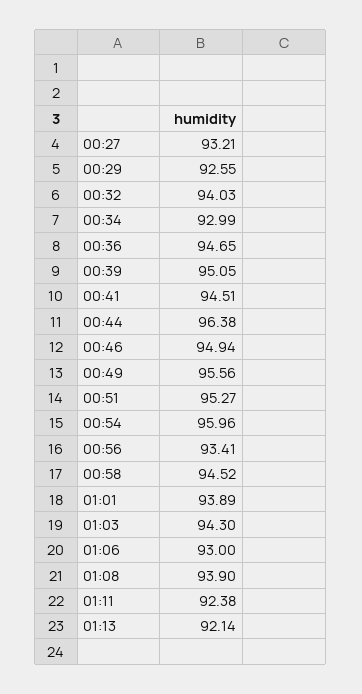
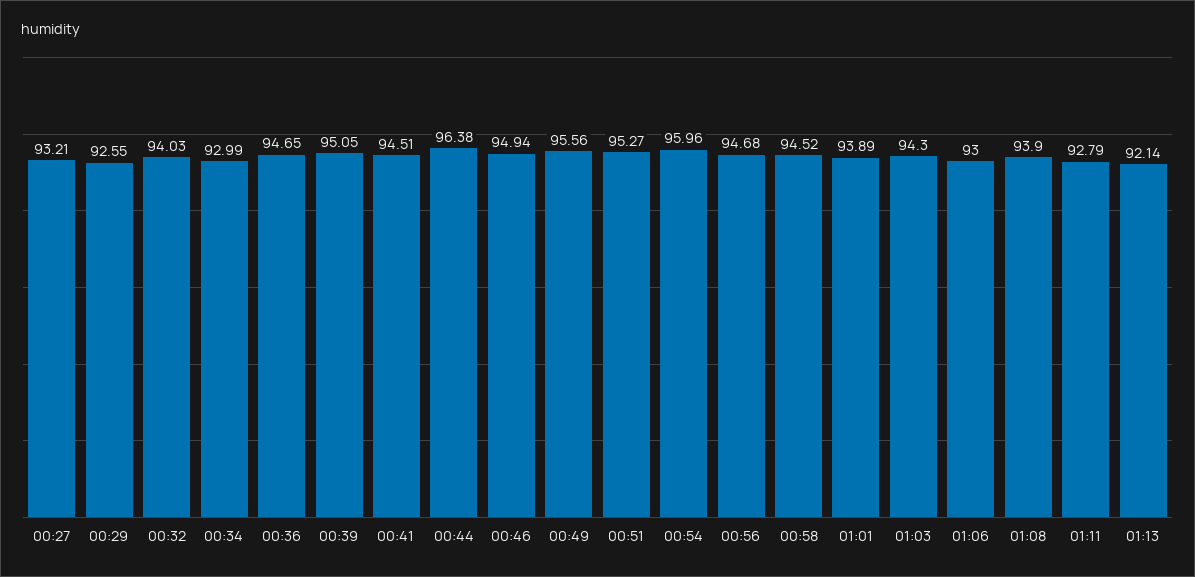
00:56: 93.41 -> 94.68
01:11: 92.38 -> 92.79

